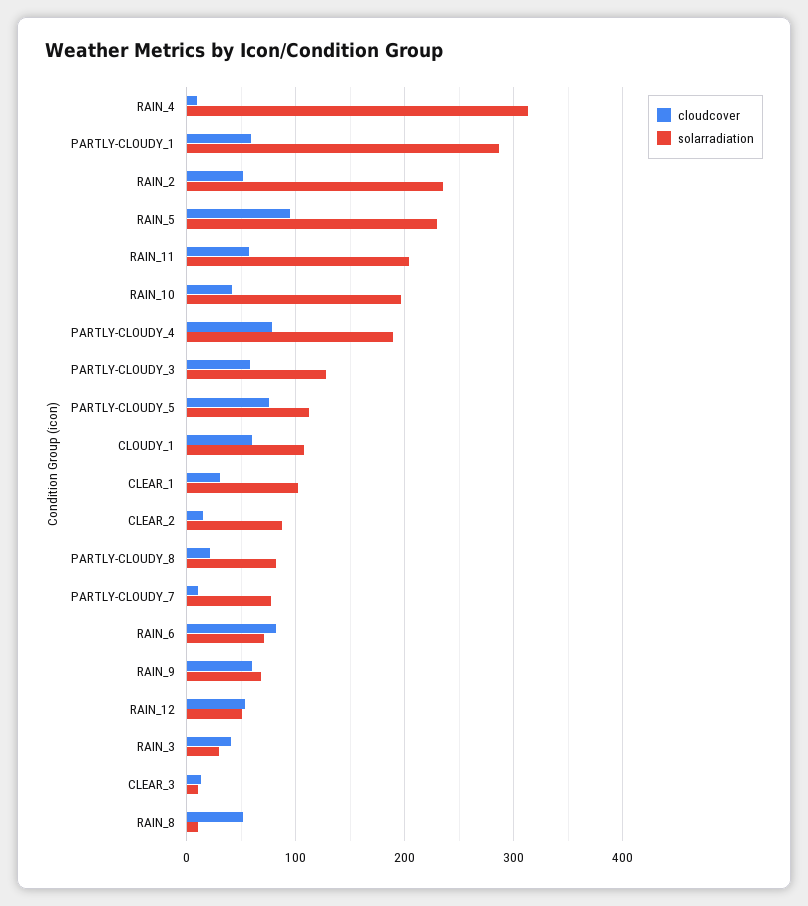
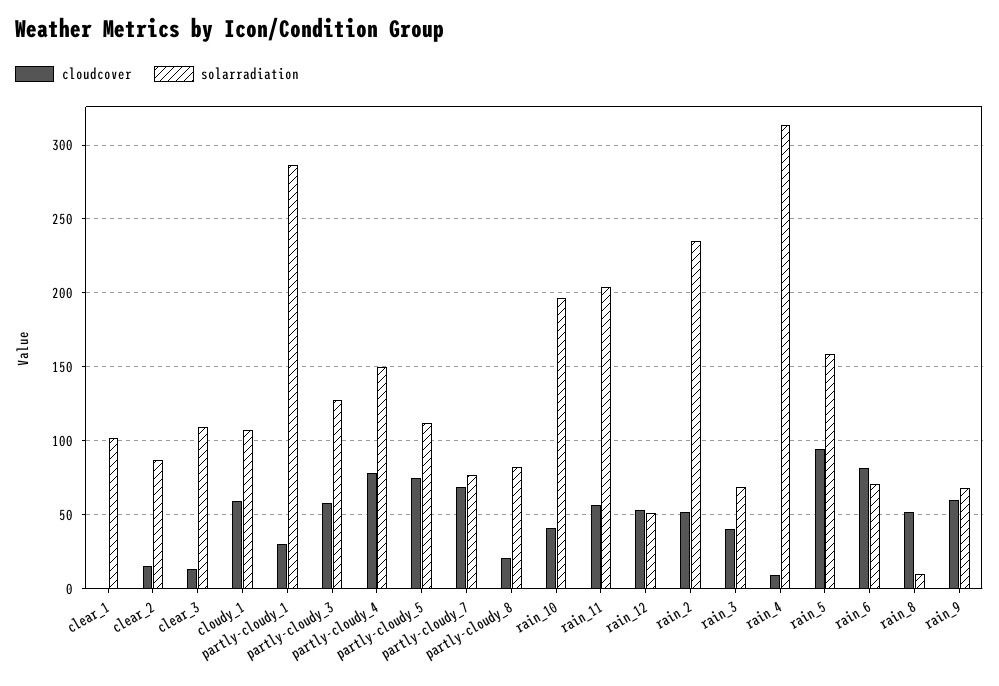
cloudcover, PARTLY-CLOUDY_1: 60 -> 30
solarradiation, RAIN_5: 230 -> 160
solarradiation, PARTLY-CLOUDY_4: 190 -> 150
cloudcover, CLEAR_1: 30 -> 0
cloudcover, PARTLY-CLOUDY_7: 10 -> 70
solarradiation, RAIN_3: 30 -> 70
solarradiation, CLEAR_3: 10 -> 110

